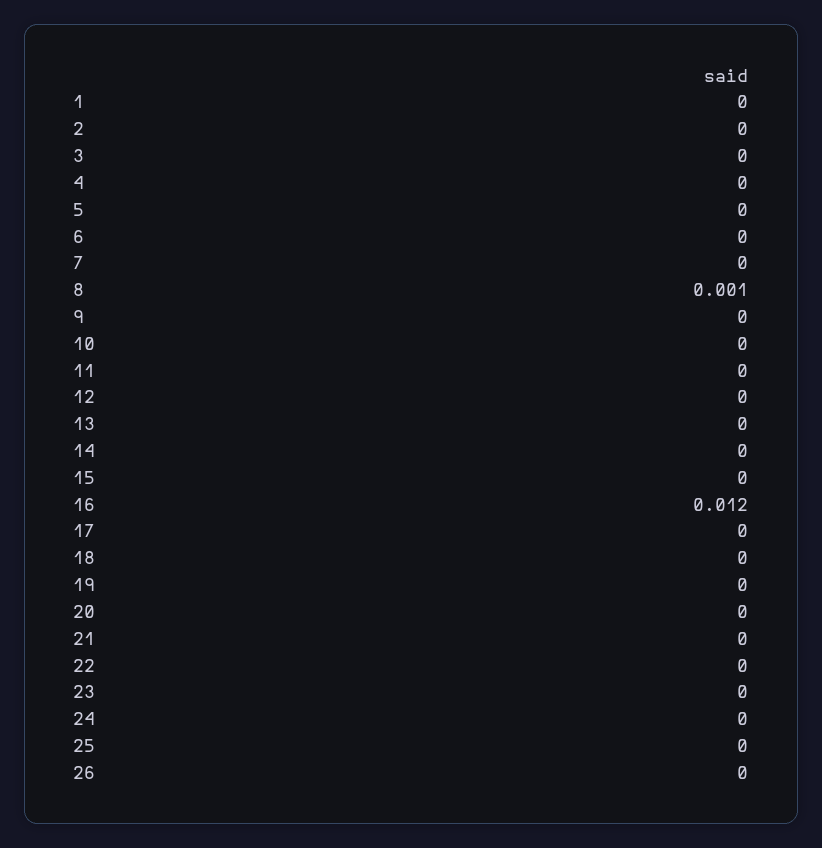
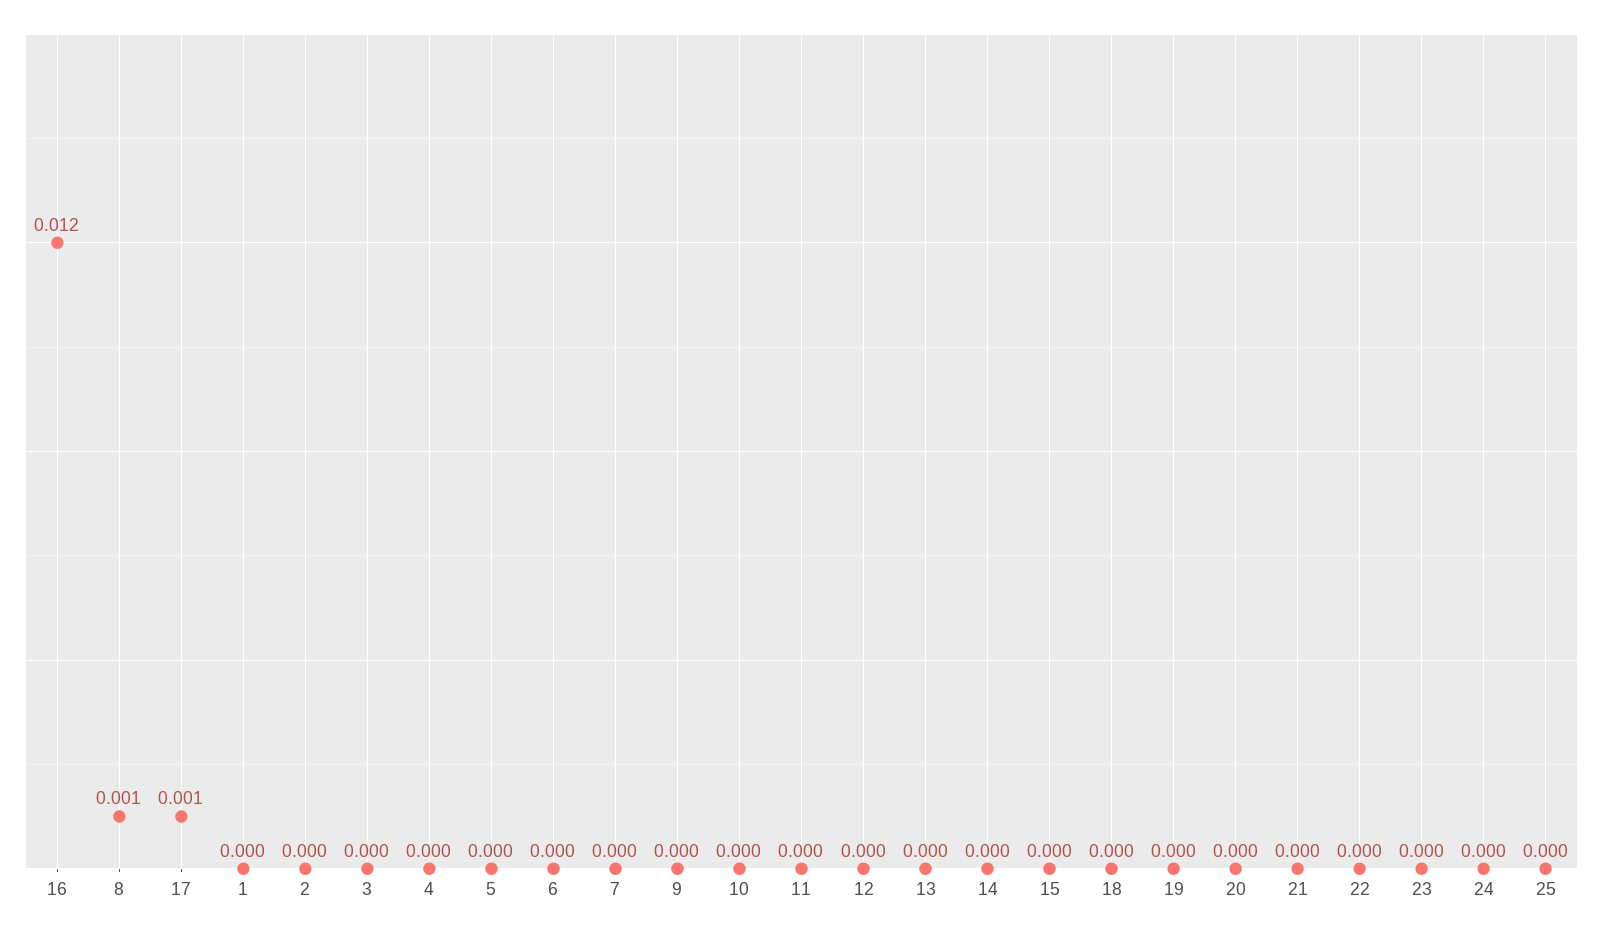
17: 0 -> 0.001
26: 0 -> none

